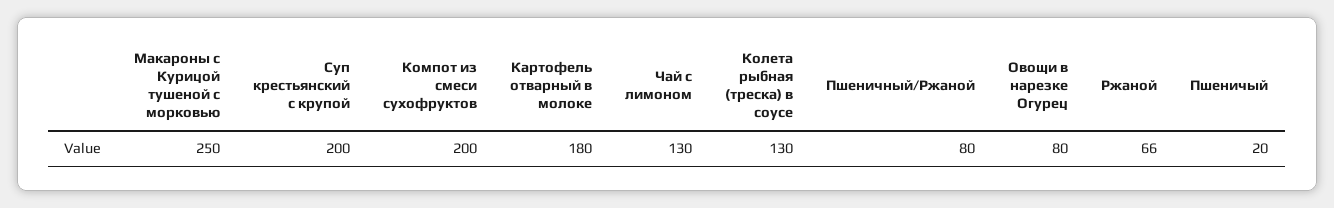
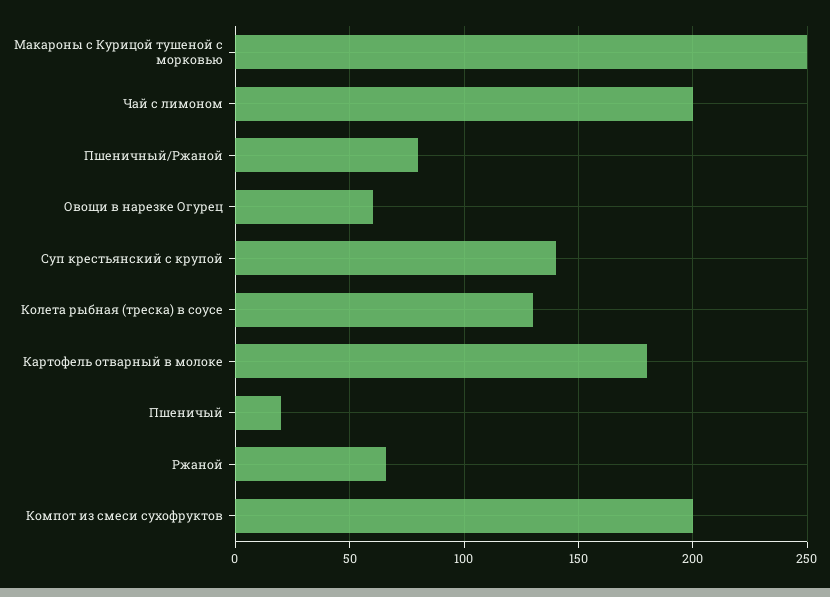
Суп крестьянский с крупой: 200 -> 140
Чай с лимоном: 130 -> 200
Овощи в нарезке Огурец: 80 -> 60

